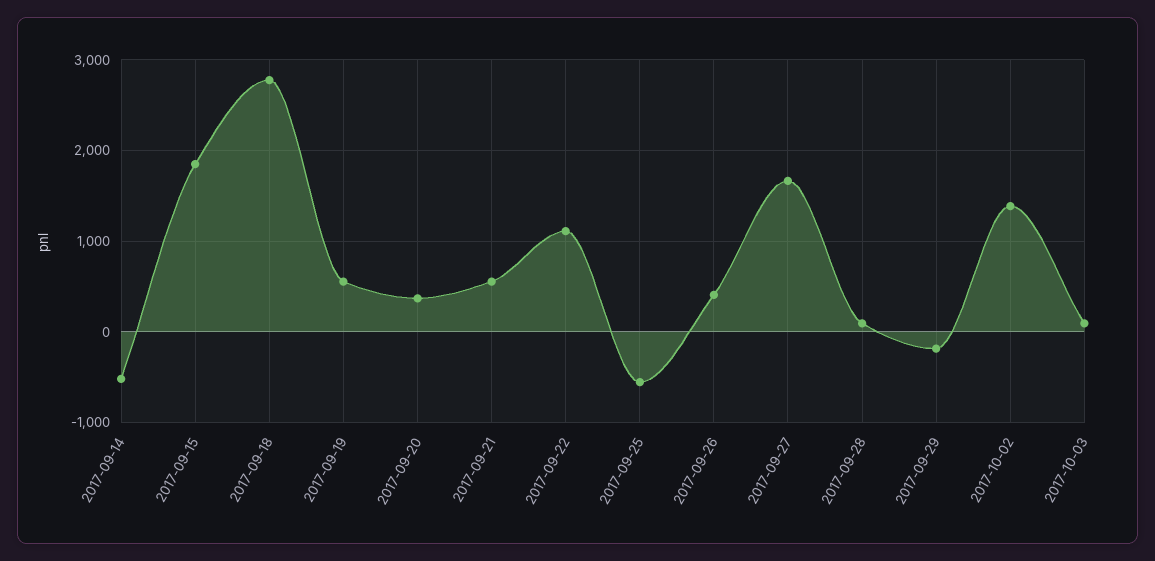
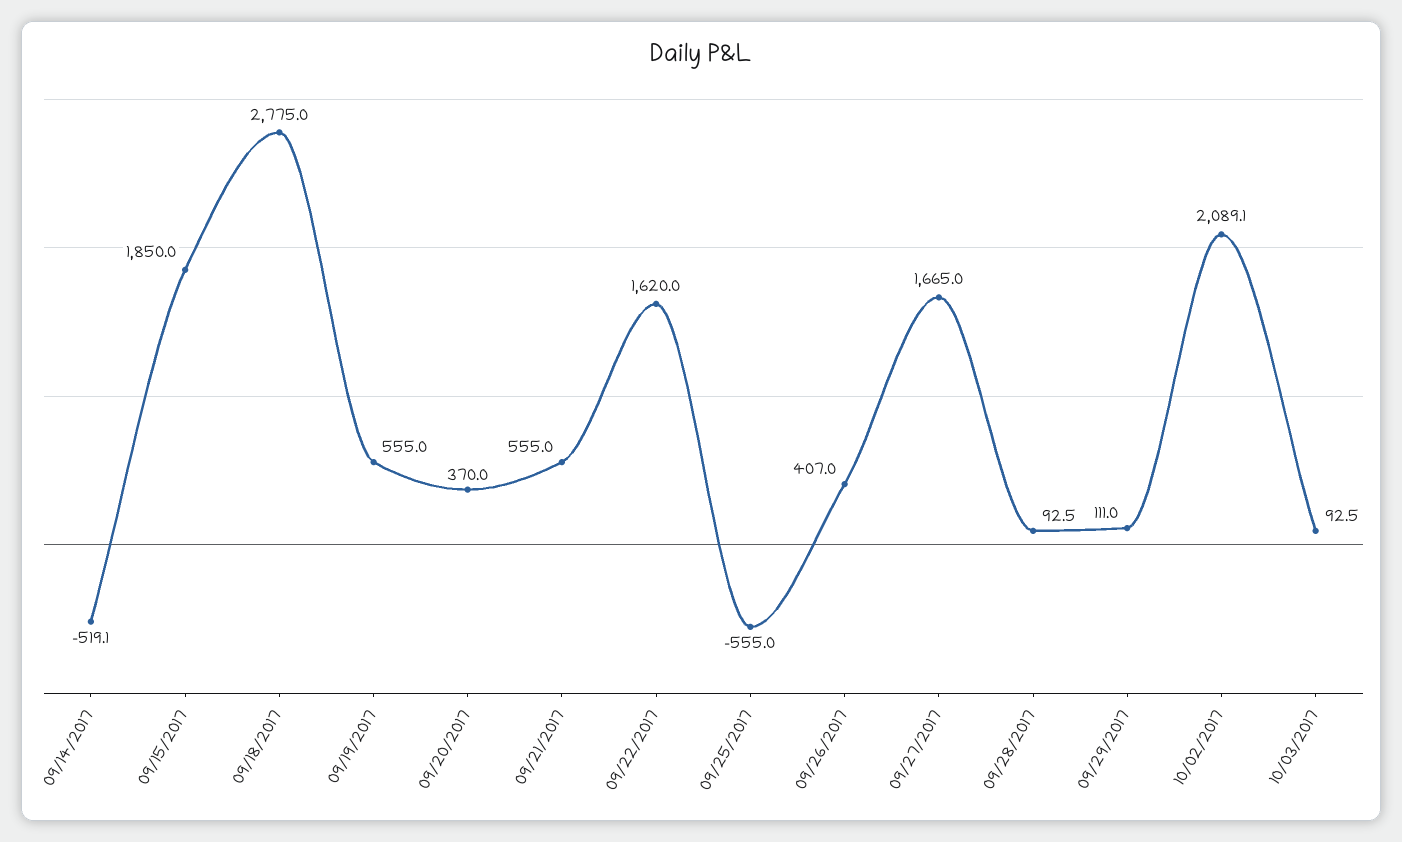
2017-09-22: 1100 -> 1620
2017-09-29: -200 -> 111
2017-10-02: 1400 -> 2089.1

